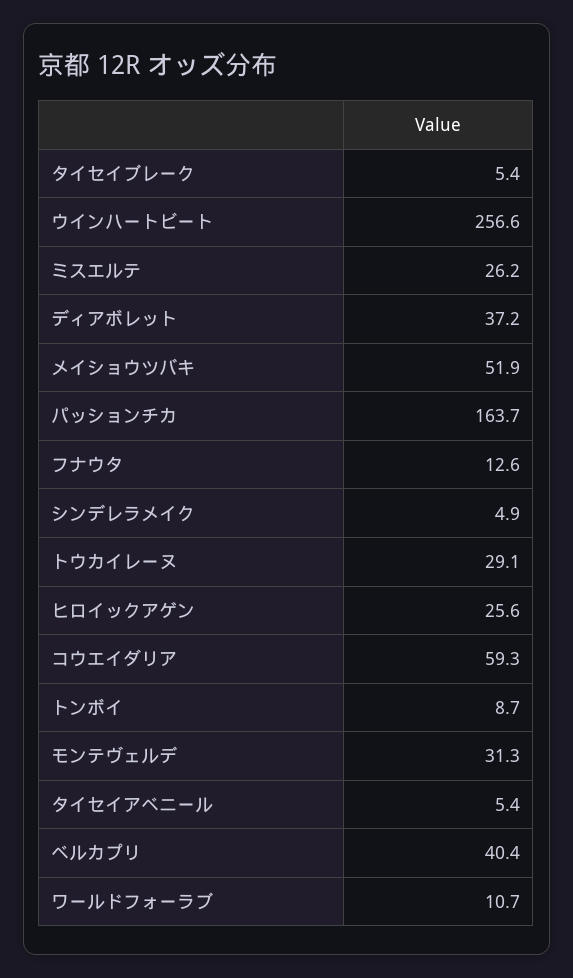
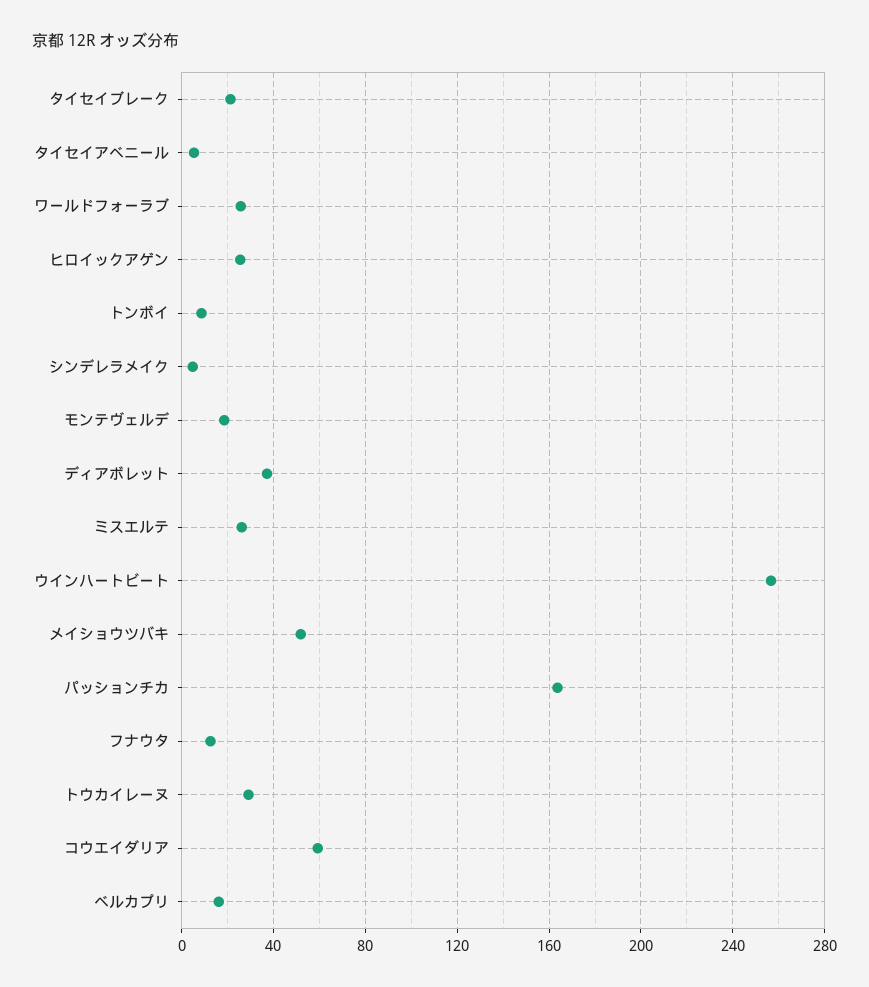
タイセイブレーク: 5.4 -> 20
モンテヴェルデ: 31.3 -> 20
ベルカプリ: 40.4 -> 15
ワールドフォーラブ: 10.7 -> 25

